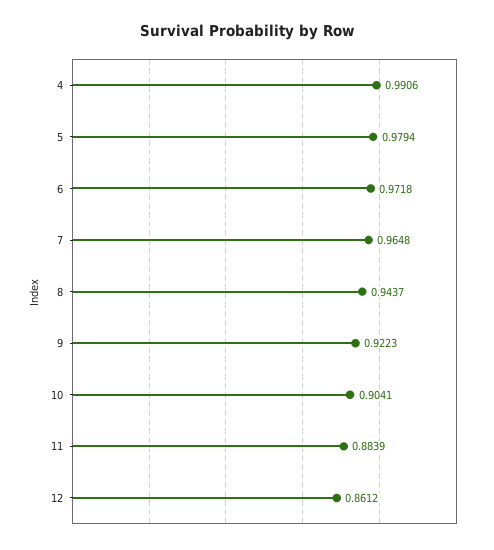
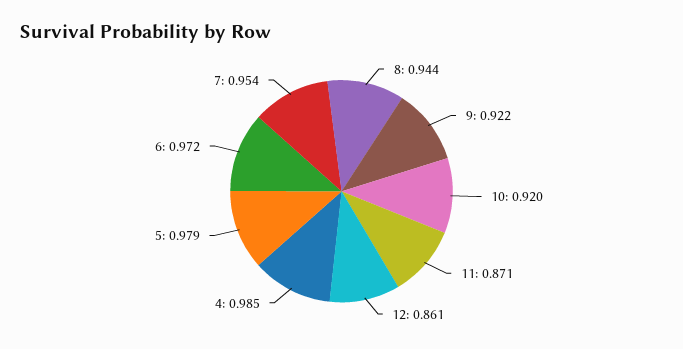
4: 0.9906 -> 0.985
7: 0.9648 -> 0.954
10: 0.9041 -> 0.92
11: 0.8839 -> 0.871

